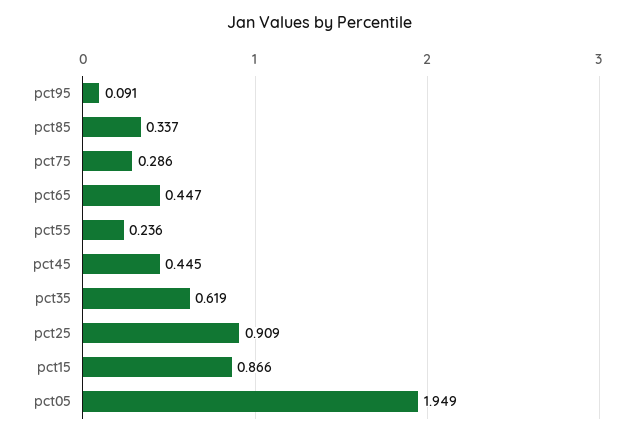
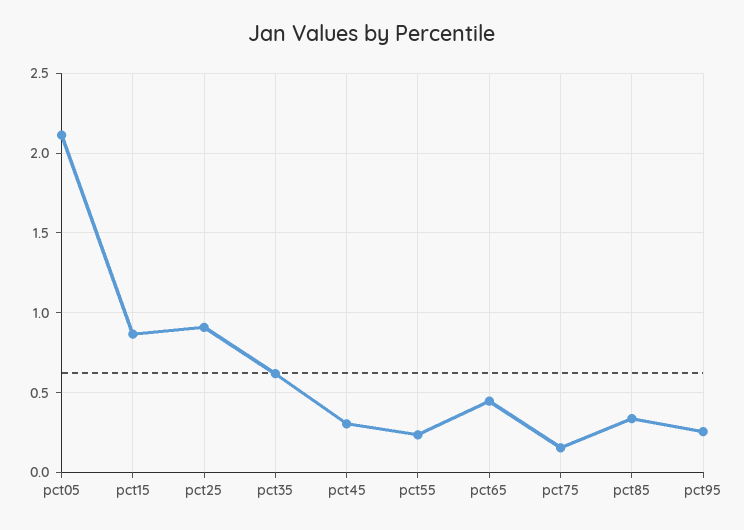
pct95: 0.091 -> 0.25
pct75: 0.286 -> 0.15
pct45: 0.445 -> 0.3
pct05: 1.949 -> 2.1

